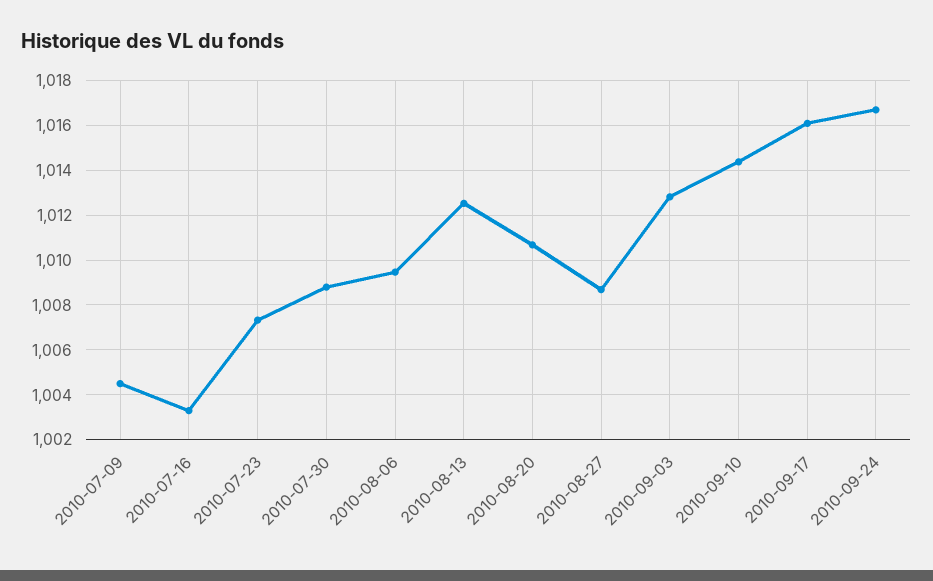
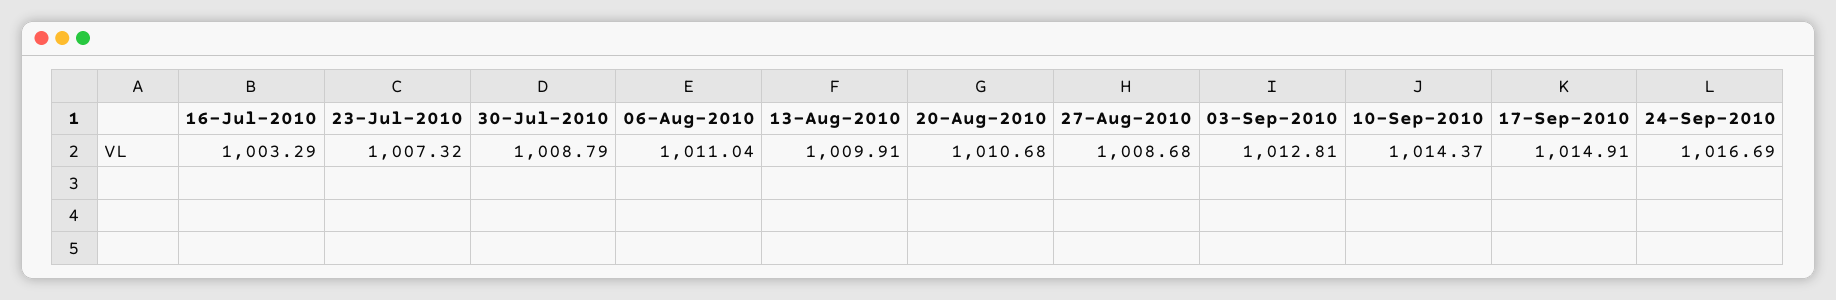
2010-07-09: 1004.5 -> none
2010-08-06: 1009.5 -> 1011.04
2010-08-13: 1012.5 -> 1009.91
2010-09-17: 1016 -> 1014.91

